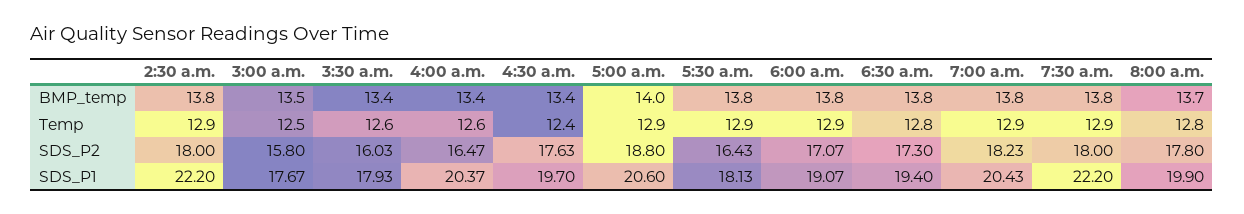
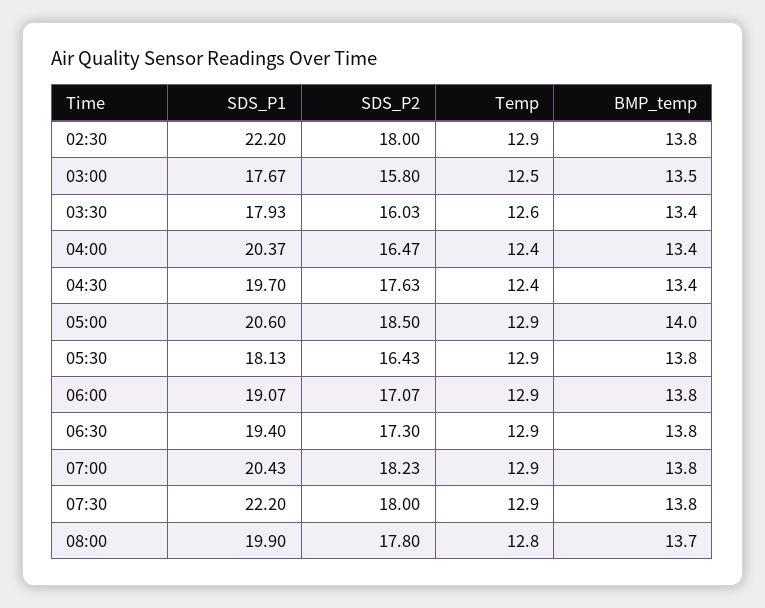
4:00 a.m., Temp: 12.6 -> 12.4
6:30 a.m., Temp: 12.8 -> 12.9
5:00 a.m., SDS_P2: 18.8 -> 18.5

